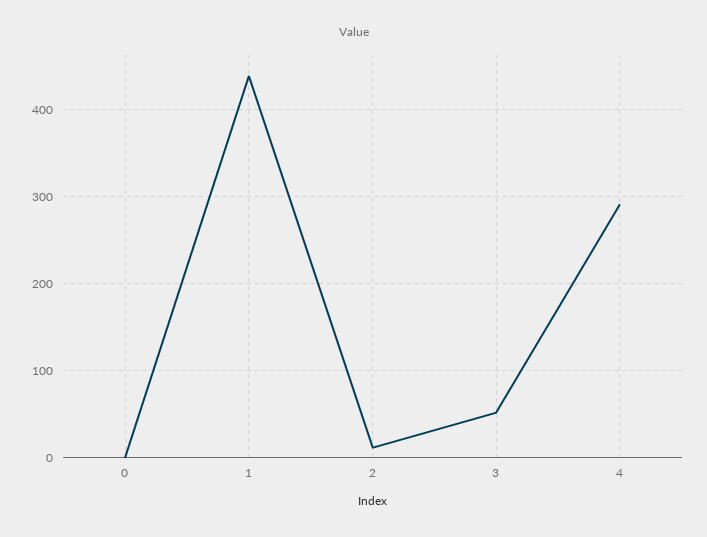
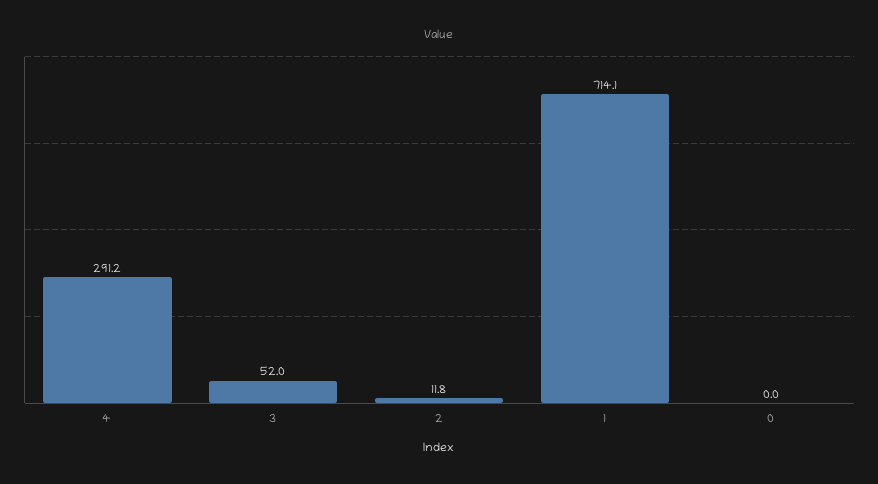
1: 440 -> 714.1

